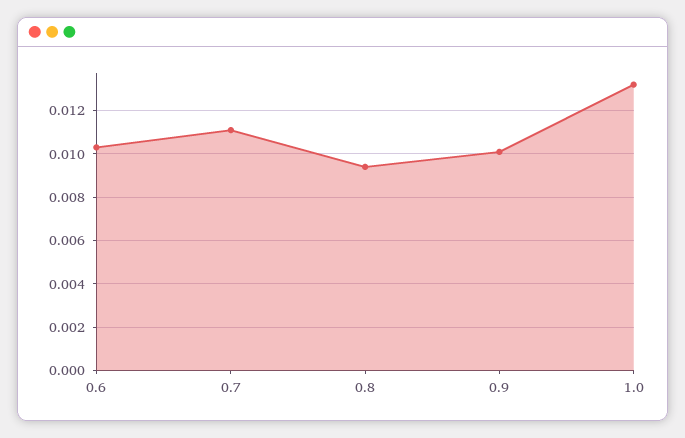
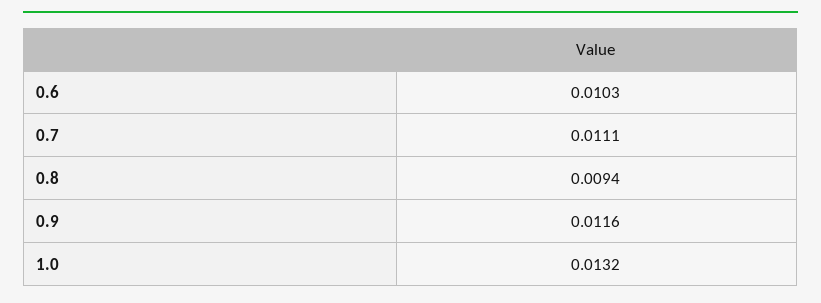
0.9: 0.01 -> 0.0116

